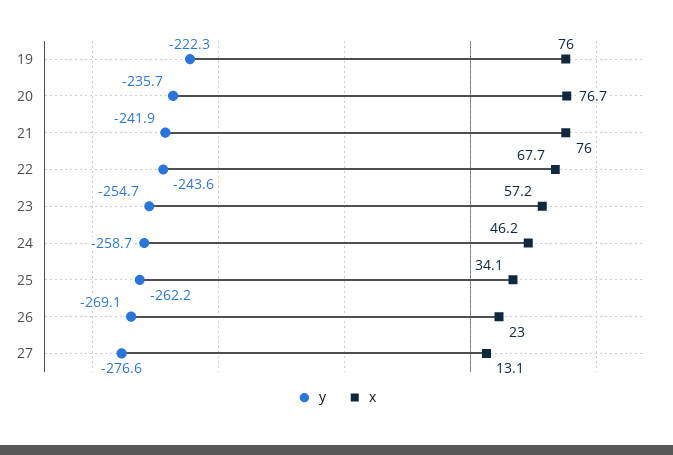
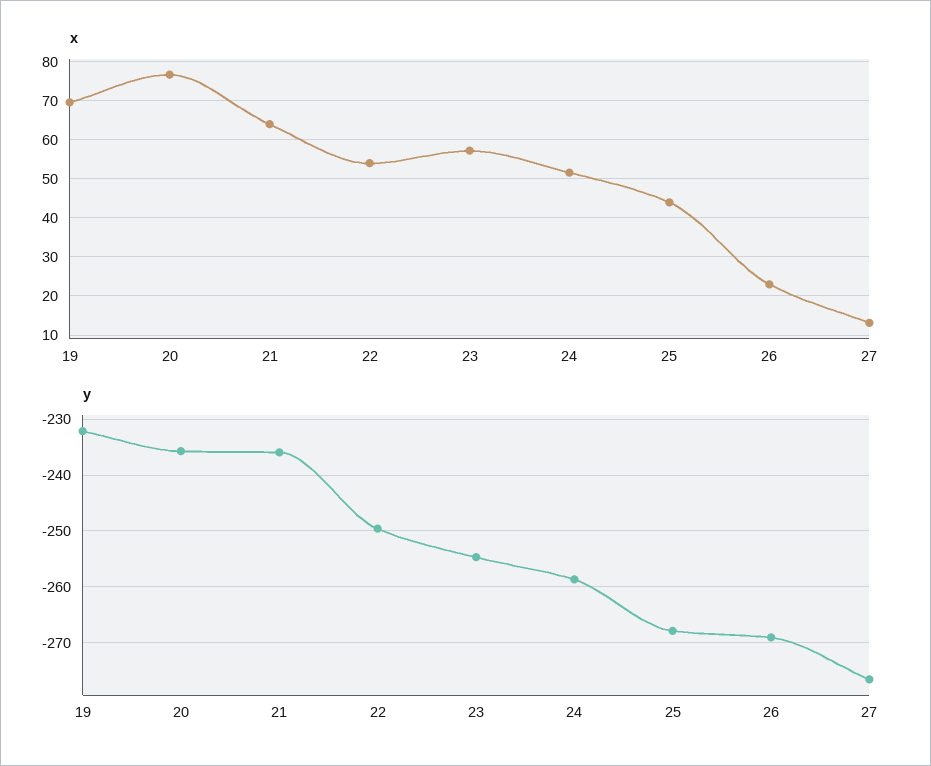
y, 19: -222.3 -> -232
x, 19: 76 -> 70
y, 21: -241.9 -> -236
x, 21: 76 -> 64
y, 22: -243.6 -> -250
x, 22: 67.7 -> 54
x, 24: 46.2 -> 52
y, 25: -262.2 -> -268
x, 25: 34.1 -> 44

